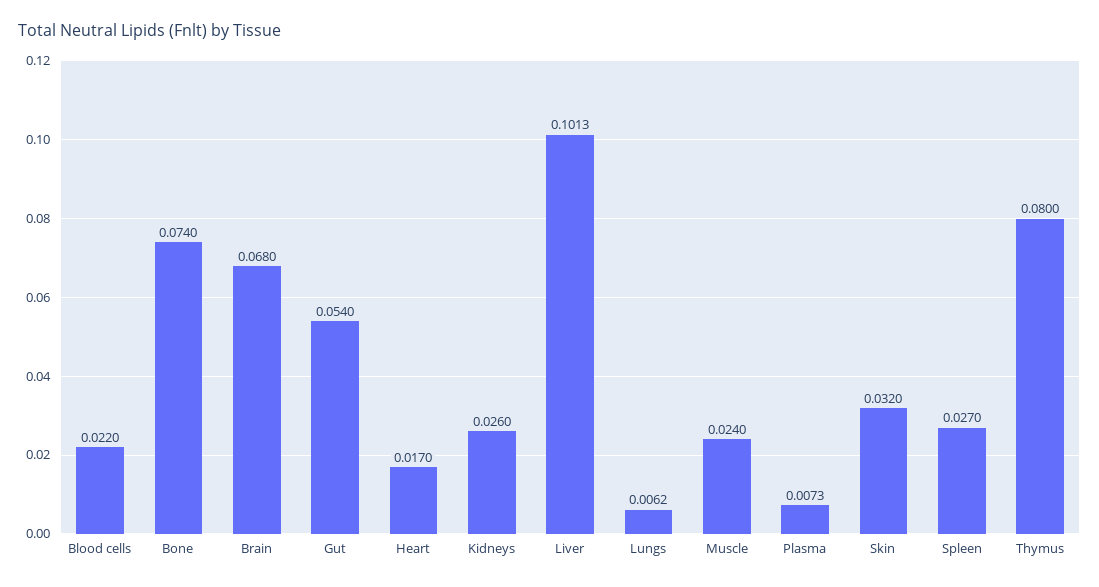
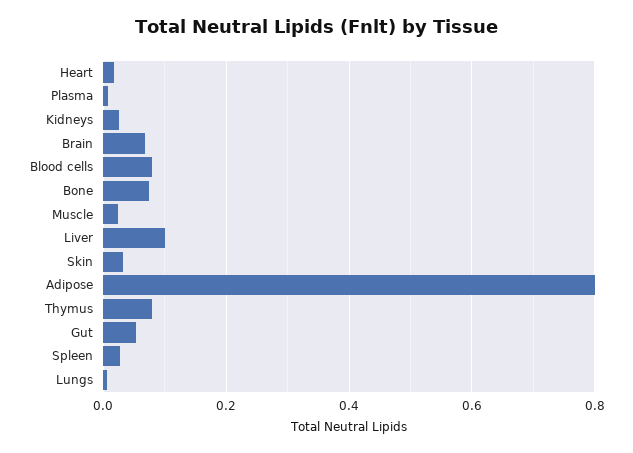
Blood cells: 0.022 -> 0.08
Adipose: none -> 0.8

